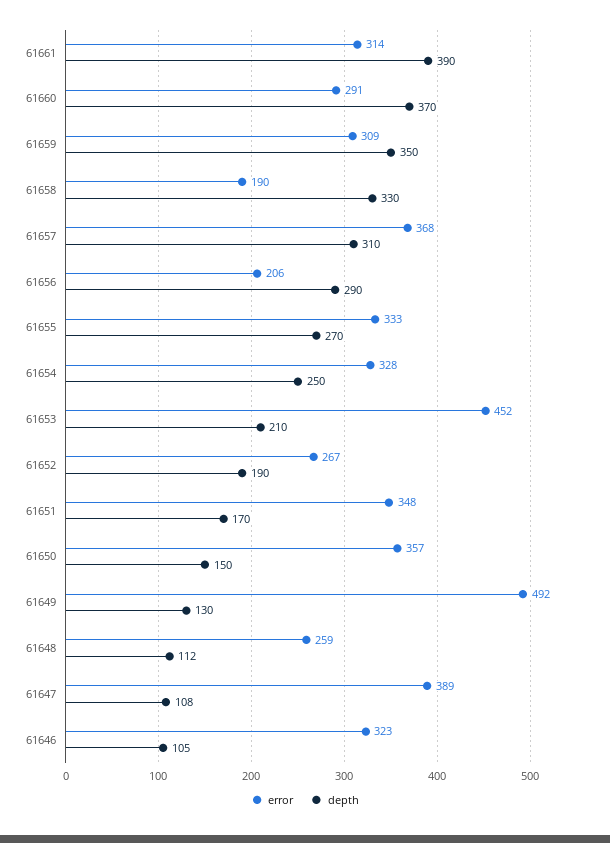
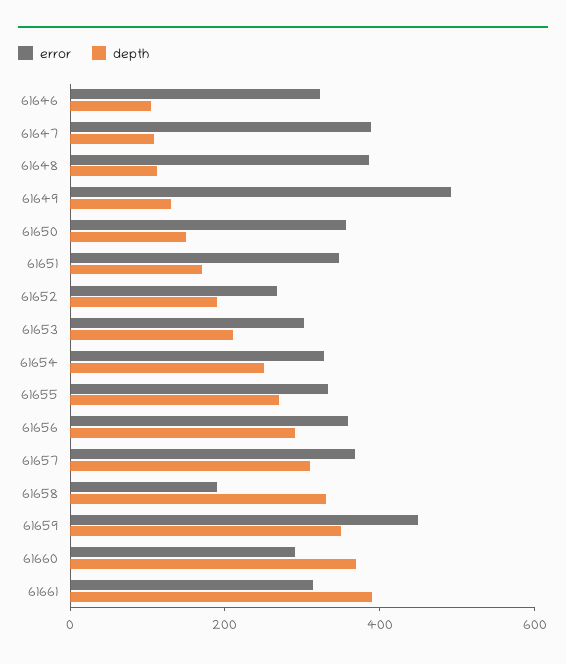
error, 61659: 309 -> 450
error, 61656: 206 -> 350
error, 61653: 452 -> 300
error, 61648: 259 -> 400

